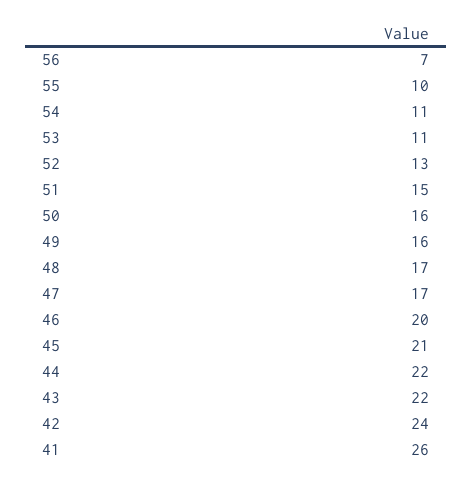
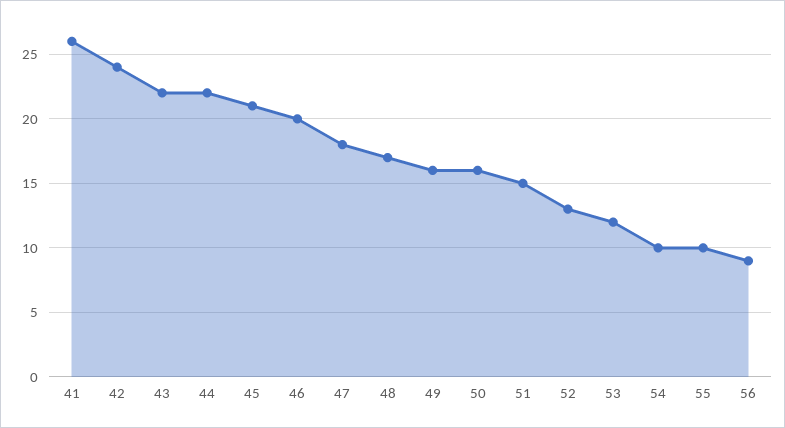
56: 7 -> 9
54: 11 -> 10
53: 11 -> 12
47: 17 -> 18

